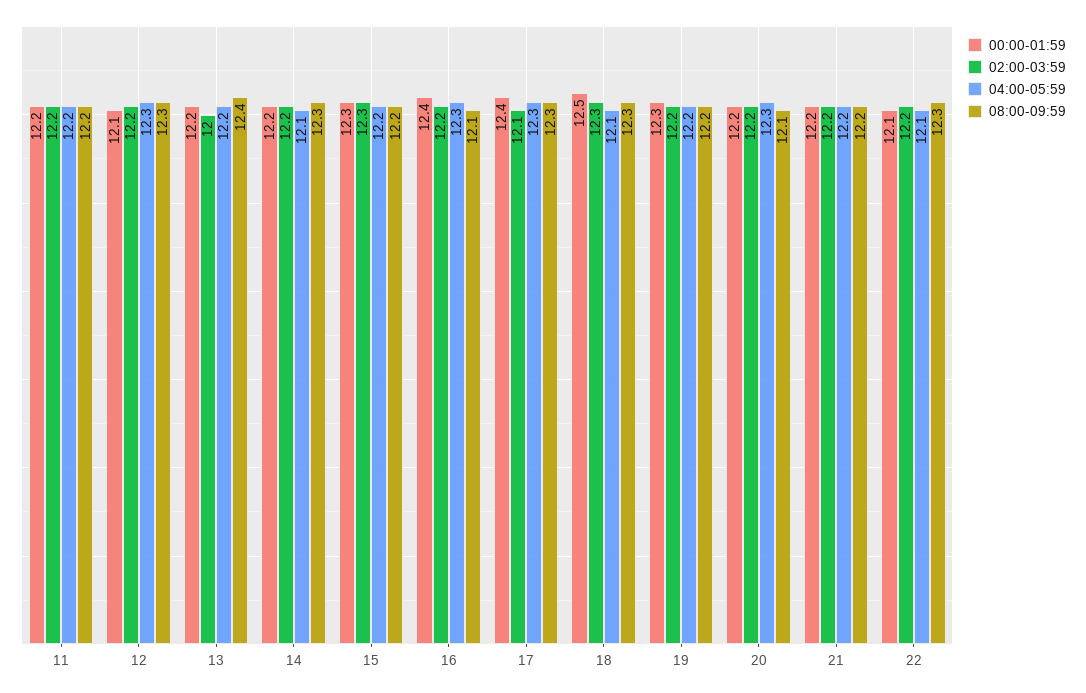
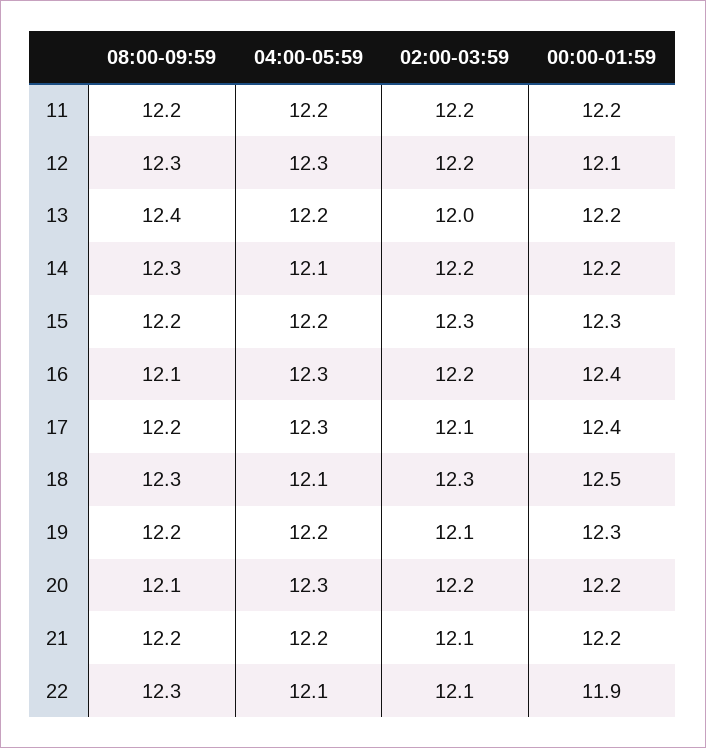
08:00-09:59, 17: 12.3 -> 12.2
02:00-03:59, 19: 12.2 -> 12.1
02:00-03:59, 21: 12.2 -> 12.1
00:00-01:59, 22: 12.1 -> 11.9
02:00-03:59, 22: 12.2 -> 12.1

